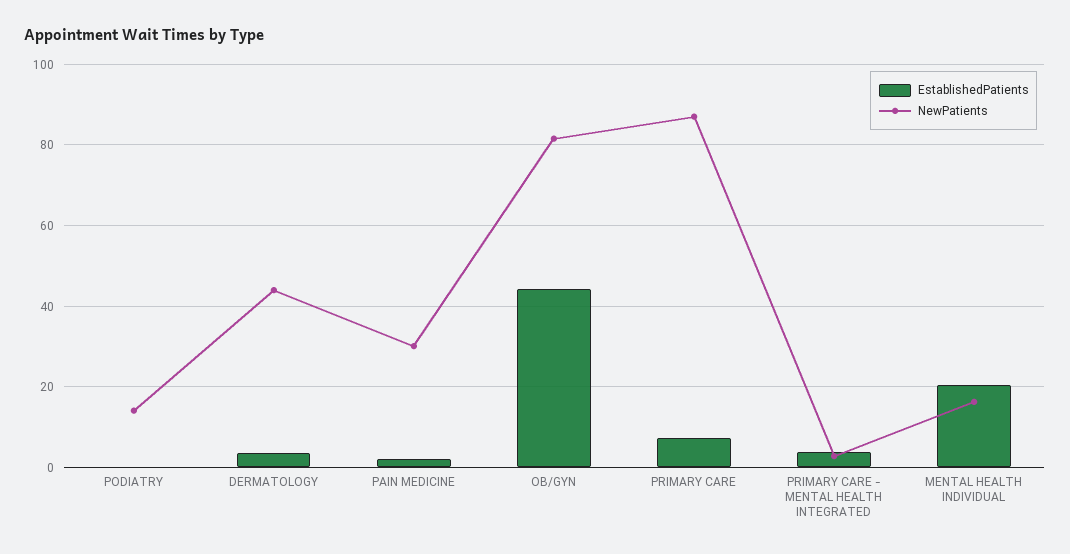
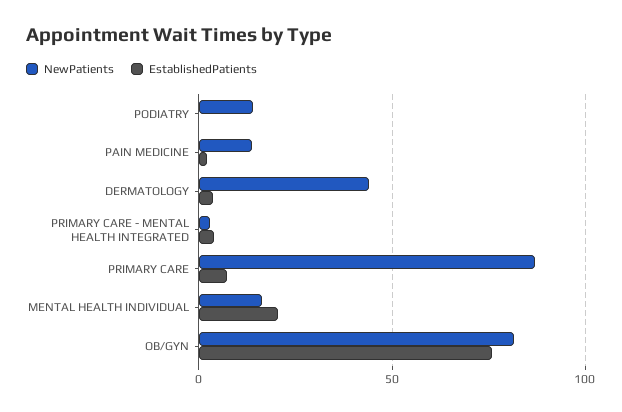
NewPatients, PAIN MEDICINE: 30 -> 15
EstablishedPatients, OB/GYN: 44 -> 75

